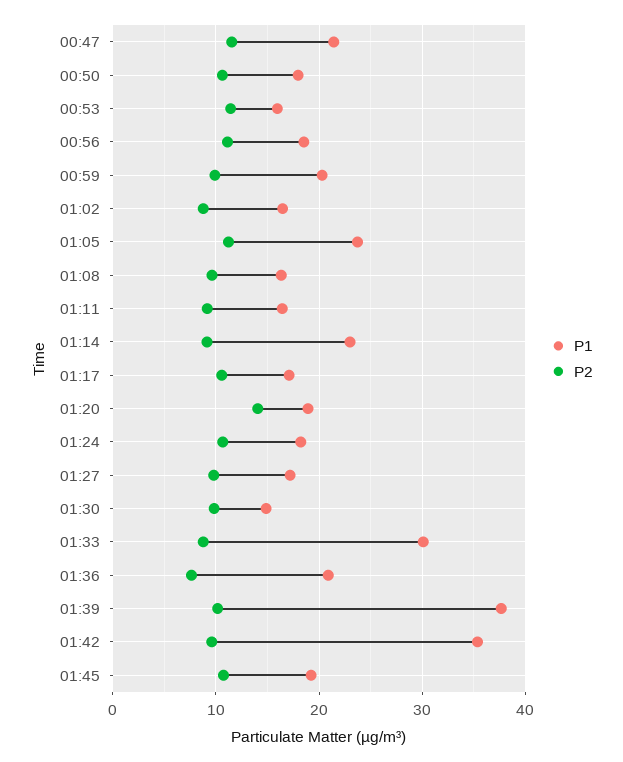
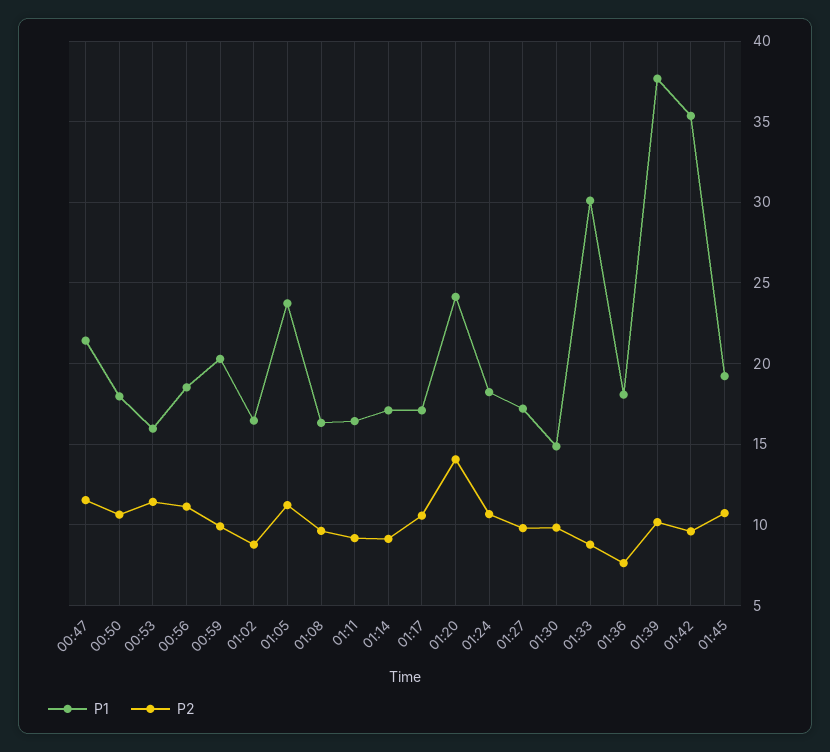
P1, 01:14: 23 -> 17
P1, 01:20: 19 -> 24
P1, 01:36: 21 -> 18

